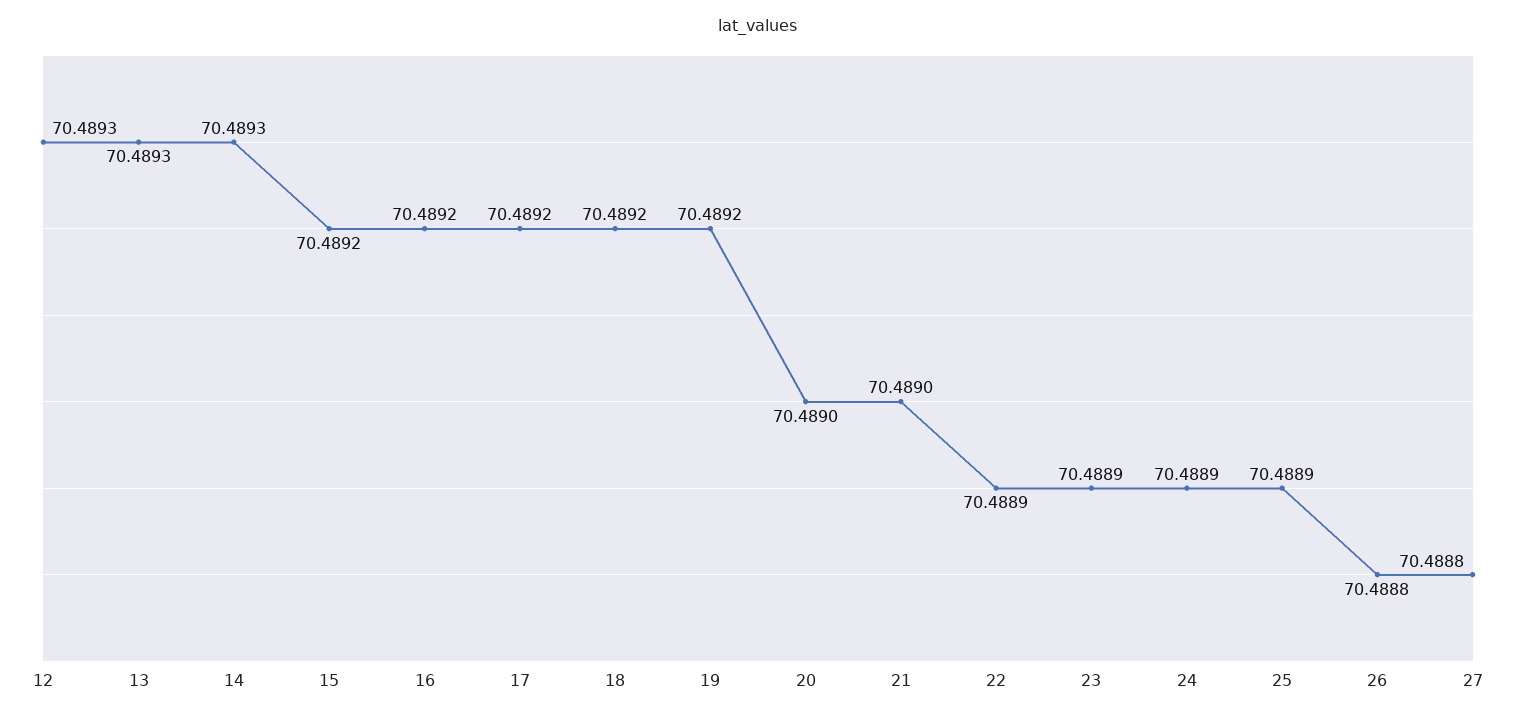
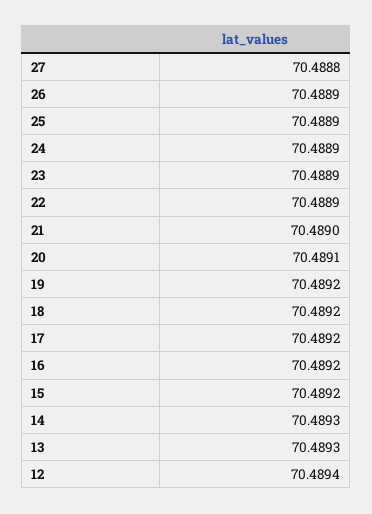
12: 70.4893 -> 70.4894
20: 70.489 -> 70.4891
26: 70.4888 -> 70.4889

